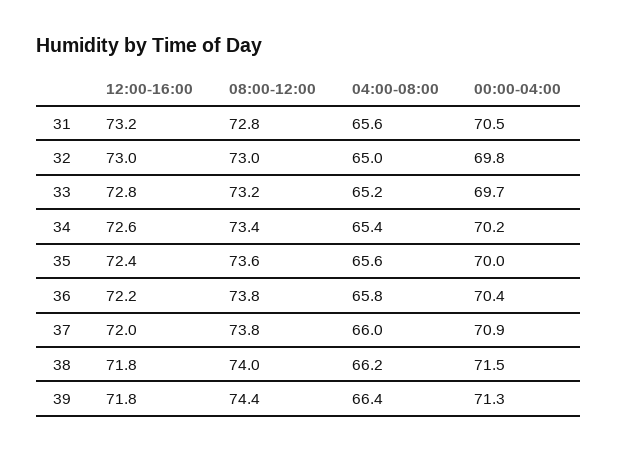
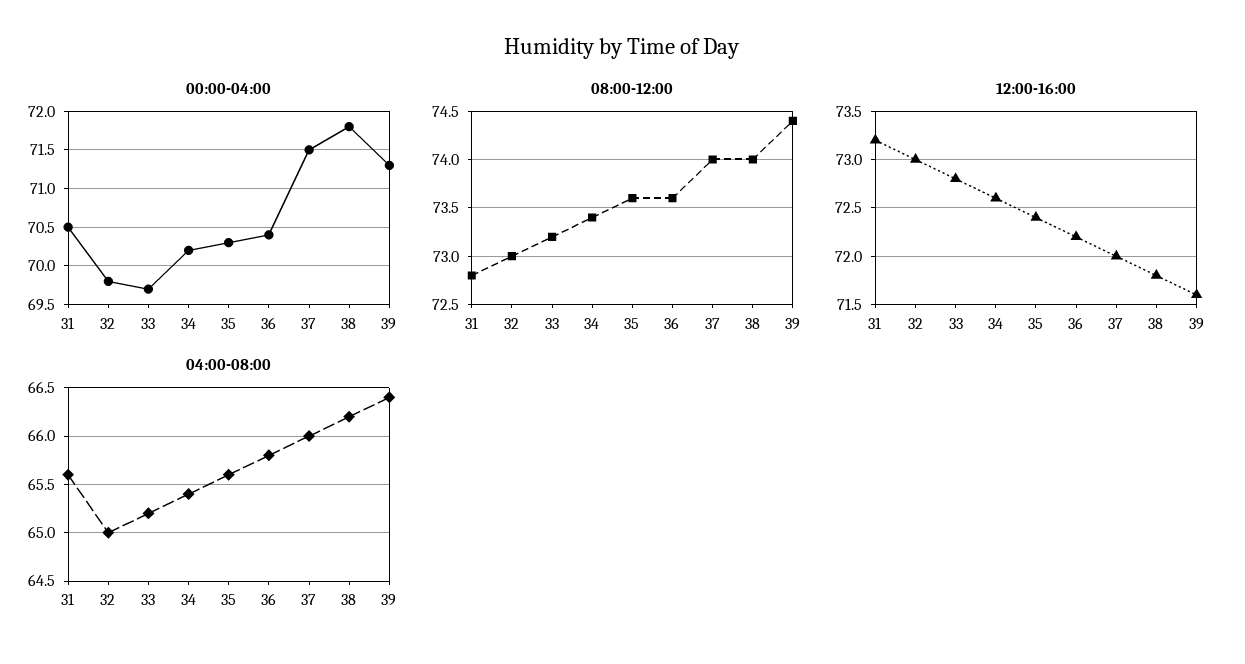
00:00-04:00, 35: 70 -> 70.3
08:00-12:00, 36: 73.8 -> 73.6
08:00-12:00, 37: 73.8 -> 74
00:00-04:00, 37: 70.9 -> 71.5
00:00-04:00, 38: 71.5 -> 71.8
12:00-16:00, 39: 71.8 -> 71.6

